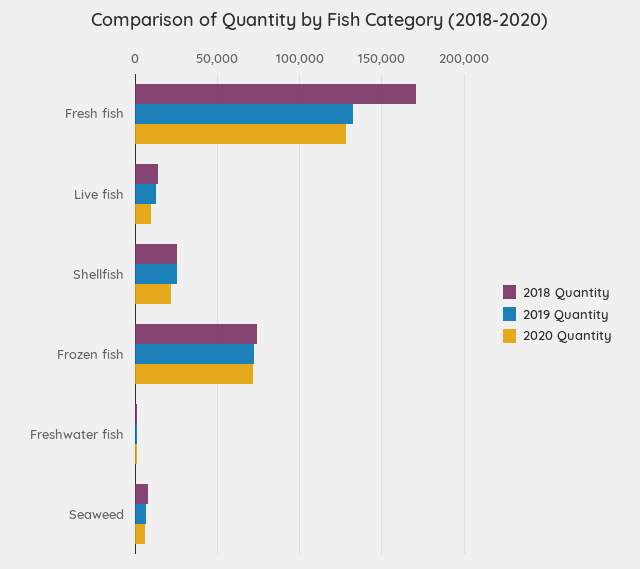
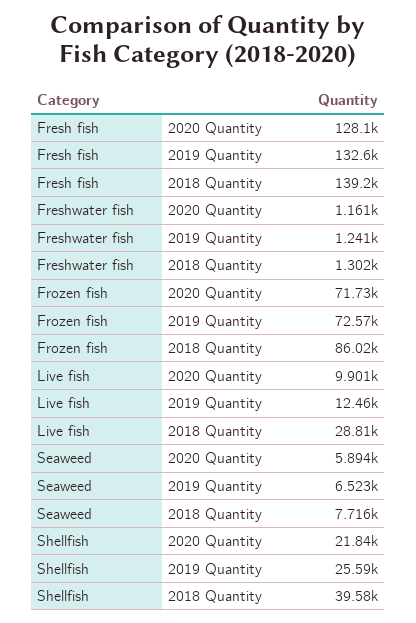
2018 Quantity, Fresh fish: 170000 -> 139200
2018 Quantity, Live fish: 15000 -> 28810
2018 Quantity, Shellfish: 25000 -> 39580
2018 Quantity, Frozen fish: 75000 -> 86020

